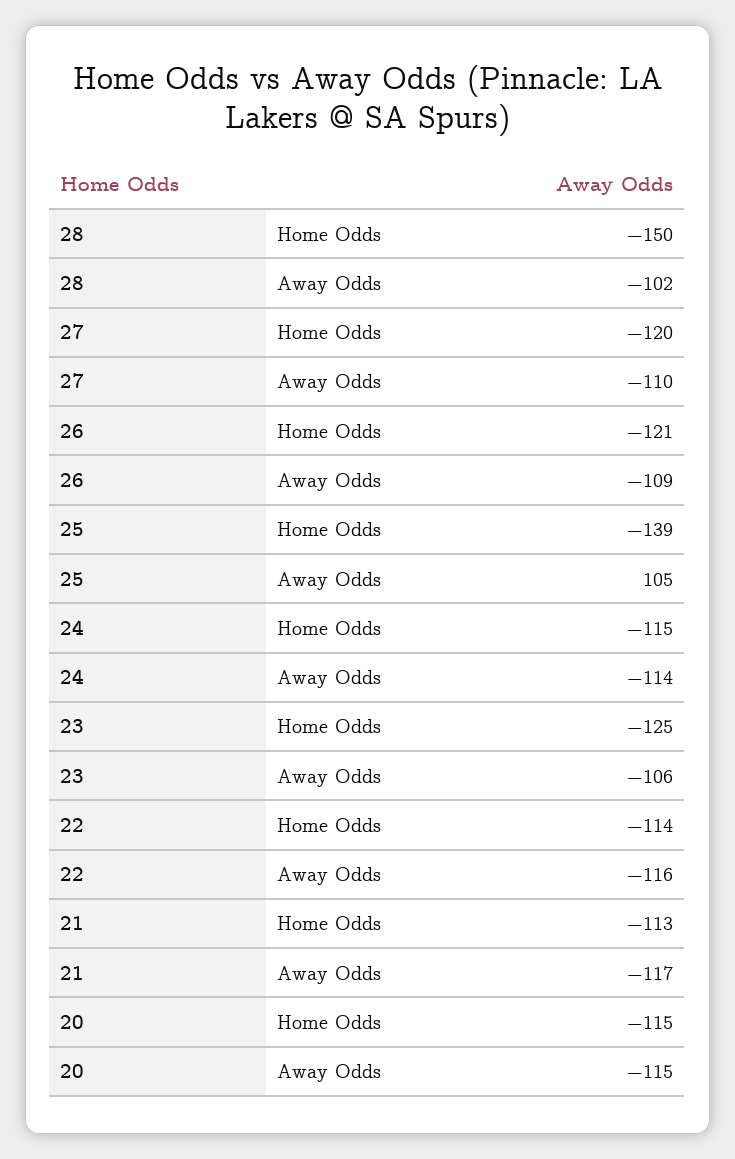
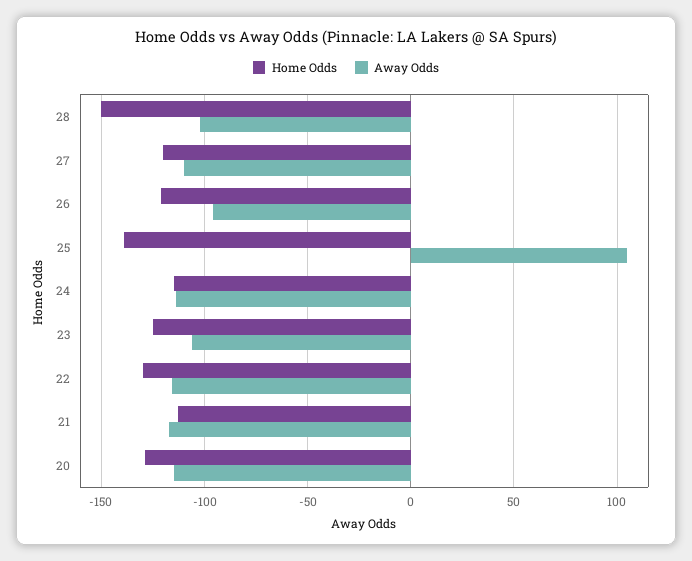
Away Odds, 26: -109 -> -95
Home Odds, 22: -114 -> -130
Home Odds, 20: -115 -> -130

